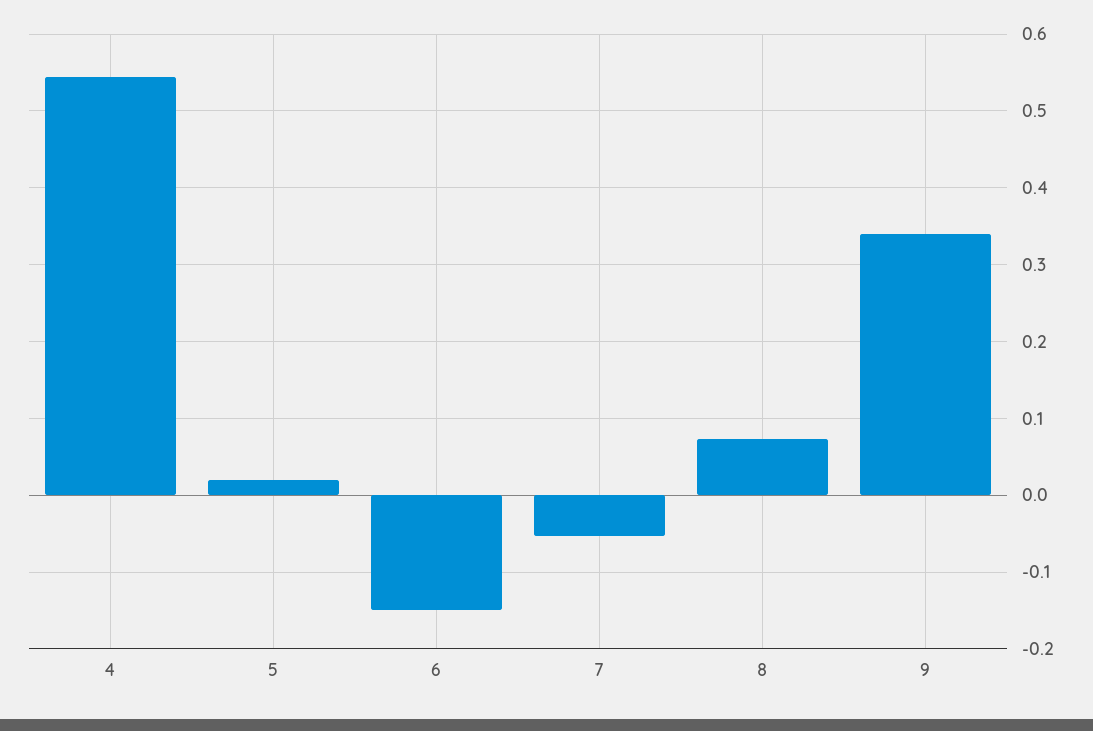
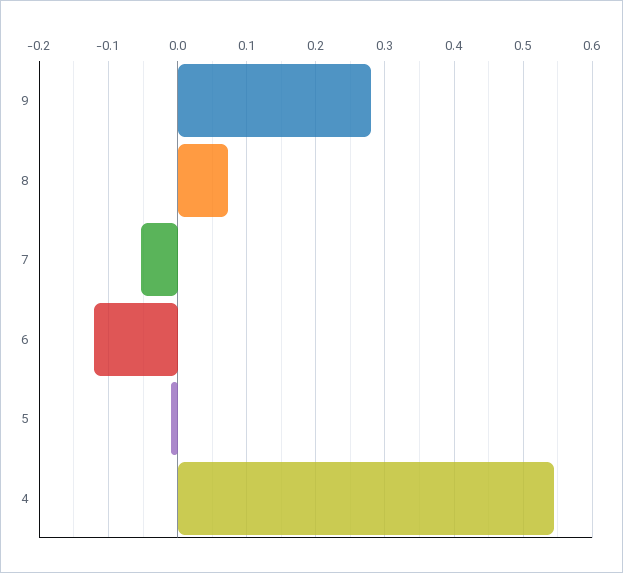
5: 0.02 -> -0.01
6: -0.15 -> -0.12
9: 0.34 -> 0.28

